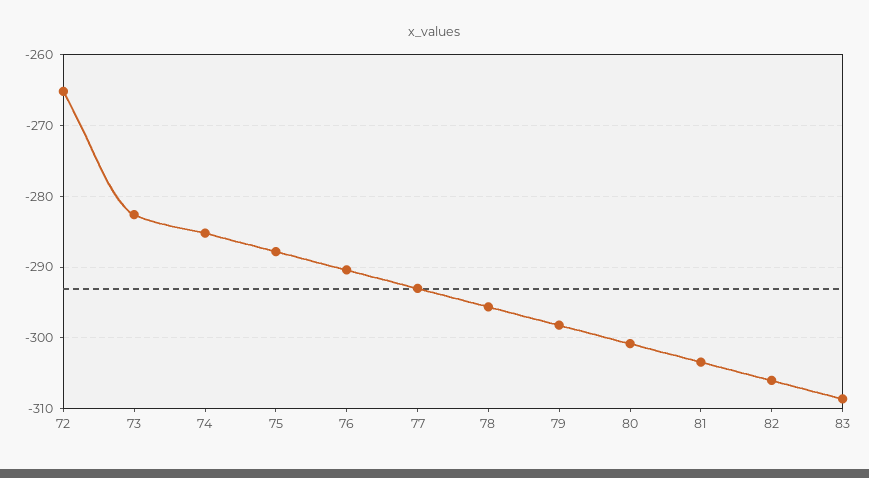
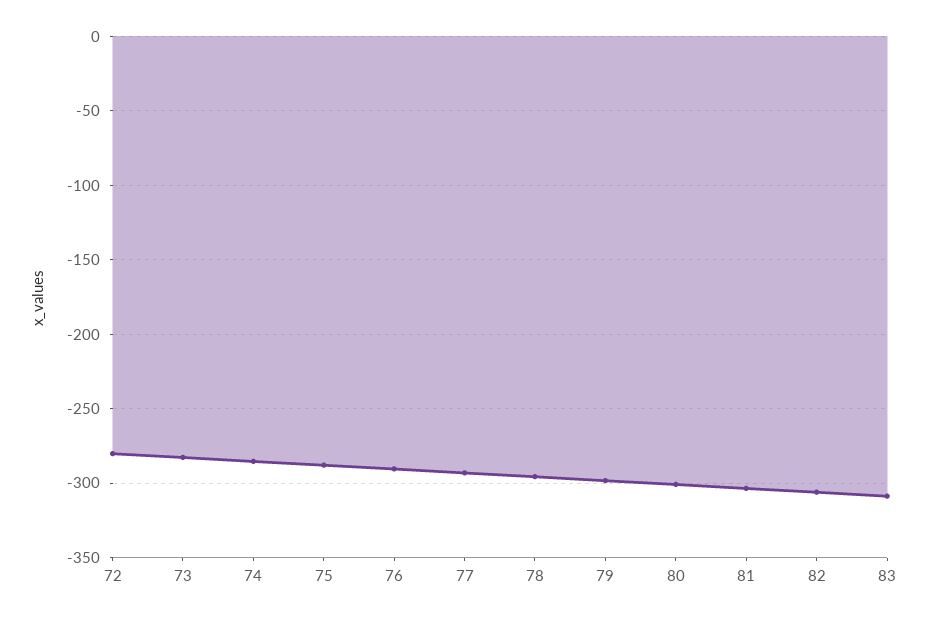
72: -265 -> -280

